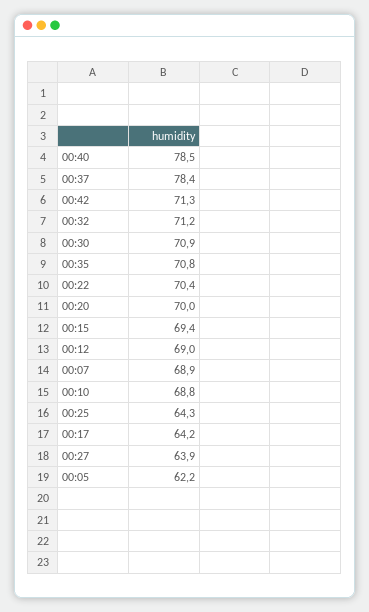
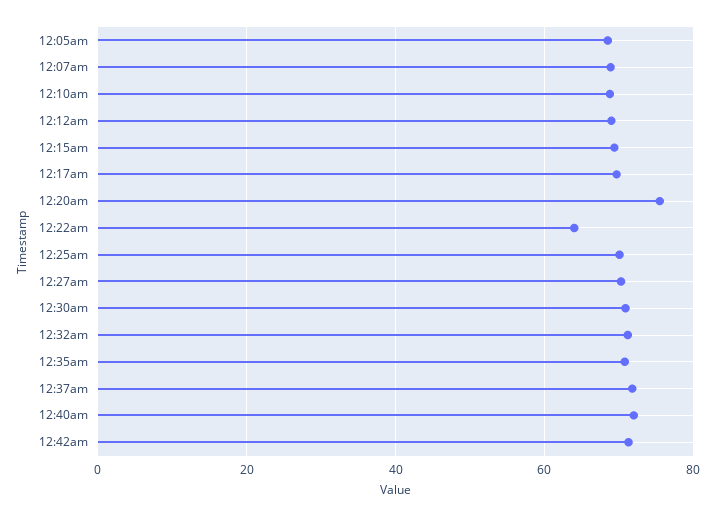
00:40: 78.5 -> 72
00:37: 78.4 -> 72
00:22: 70.4 -> 64
00:20: 70 -> 76
00:25: 64.3 -> 70
00:17: 64.2 -> 70
00:27: 63.9 -> 70
00:05: 62.2 -> 68

